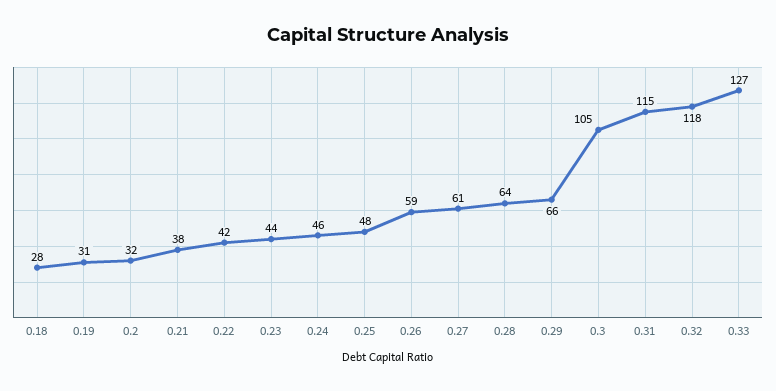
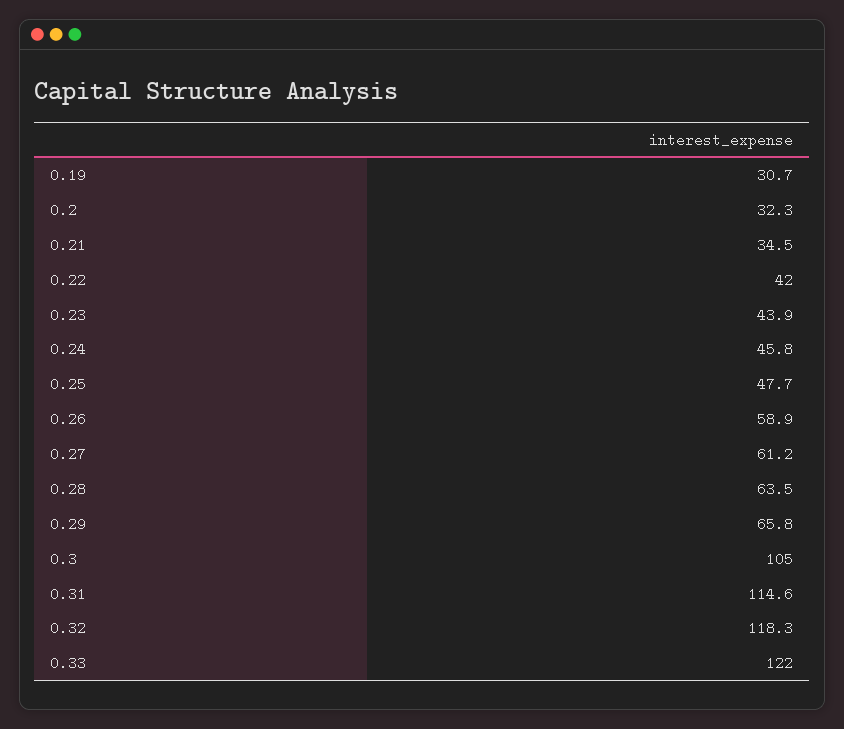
0.18: 28 -> none
0.21: 38 -> 34.5
0.33: 127 -> 122

